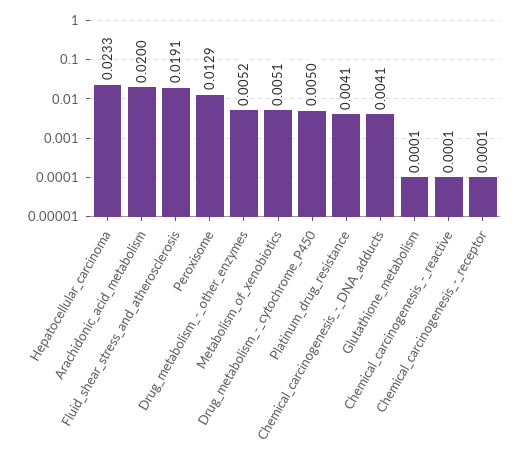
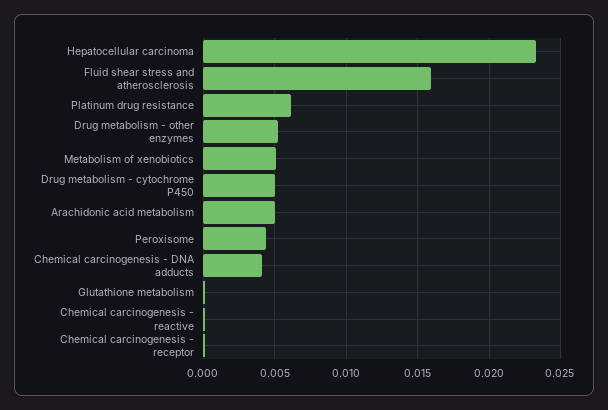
Arachidonic_acid_metabolism: 0.02 -> 0.005
Fluid_shear_stress_and_atherosclerosis: 0.0191 -> 0.016
Peroxisome: 0.0129 -> 0.0045
Platinum_drug_resistance: 0.0041 -> 0.006

